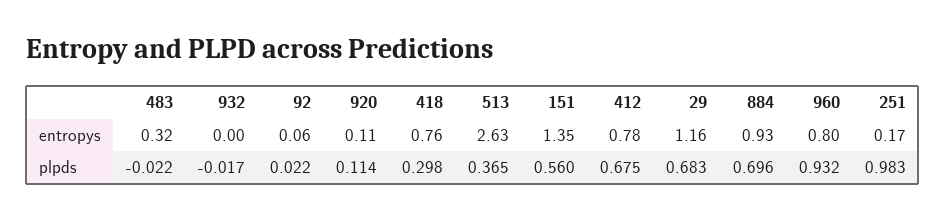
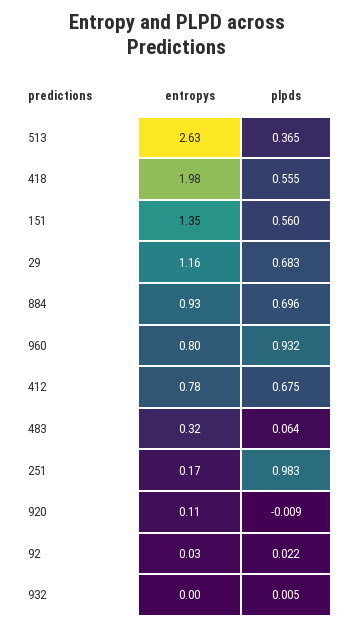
92, entropys: 0.06 -> 0.03
418, entropys: 0.76 -> 1.98
483, plpds: -0.022 -> 0.064
932, plpds: -0.017 -> 0.005
920, plpds: 0.114 -> -0.009
418, plpds: 0.298 -> 0.555

